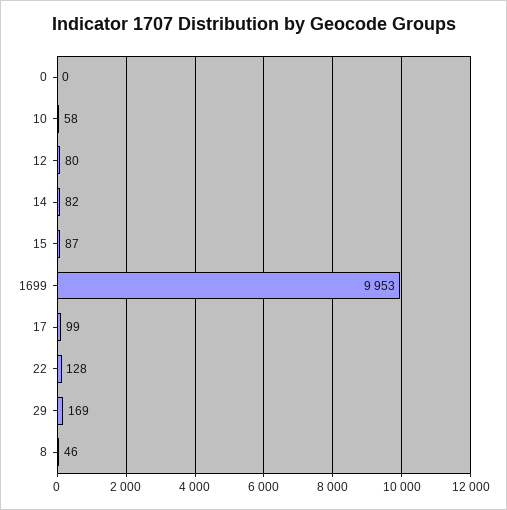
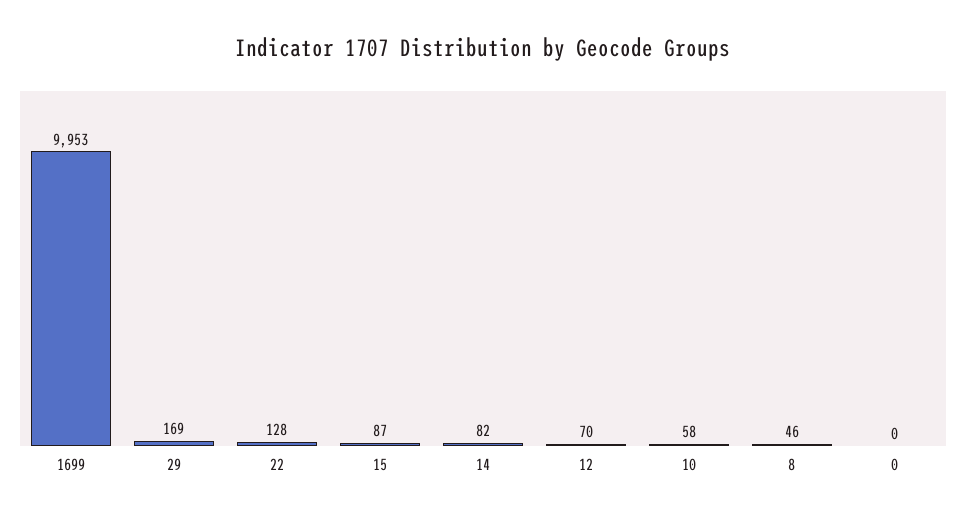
12: 80 -> 70
17: 99 -> none

